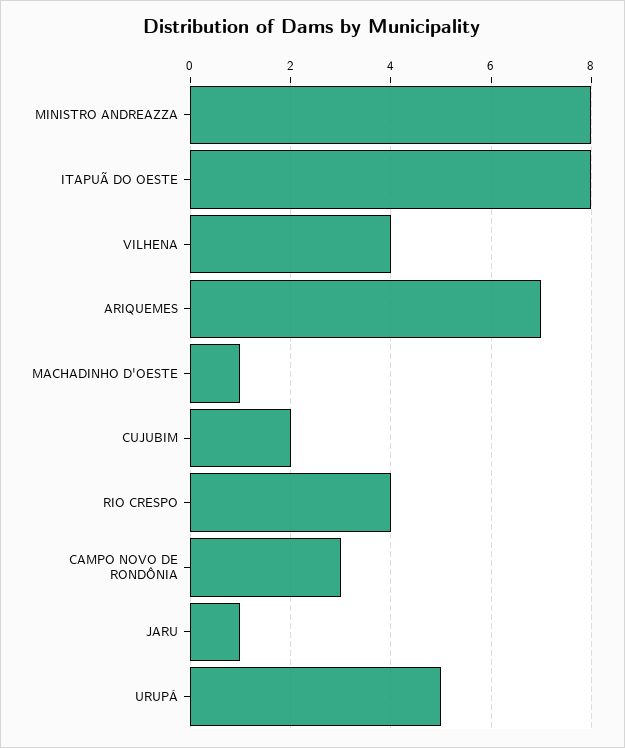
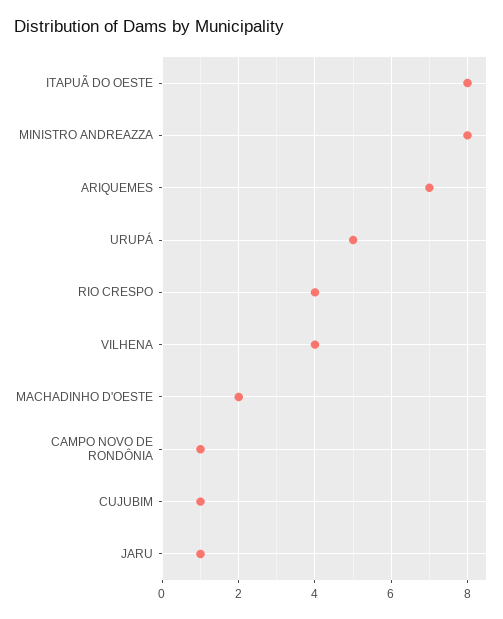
MACHADINHO D'OESTE: 1 -> 2
CUJUBIM: 2 -> 1
CAMPO NOVO DE RONDÔNIA: 3 -> 1

